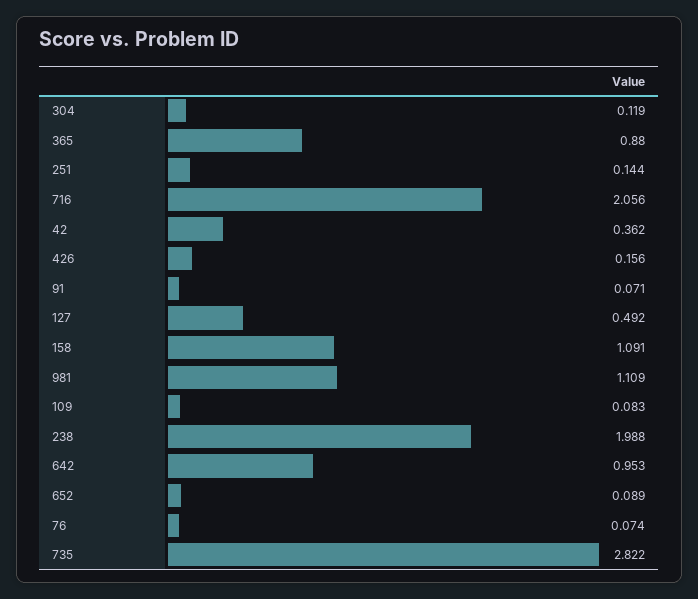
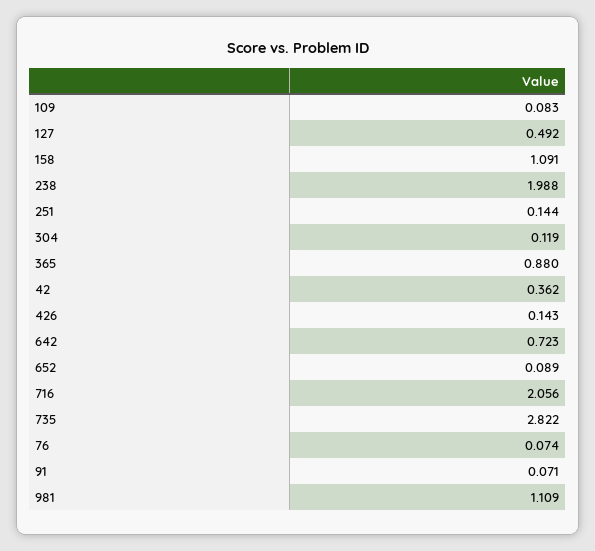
426: 0.156 -> 0.143
642: 0.953 -> 0.723

